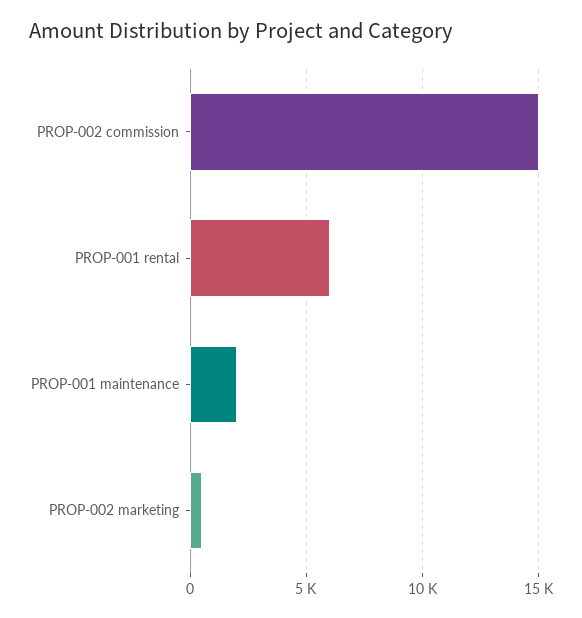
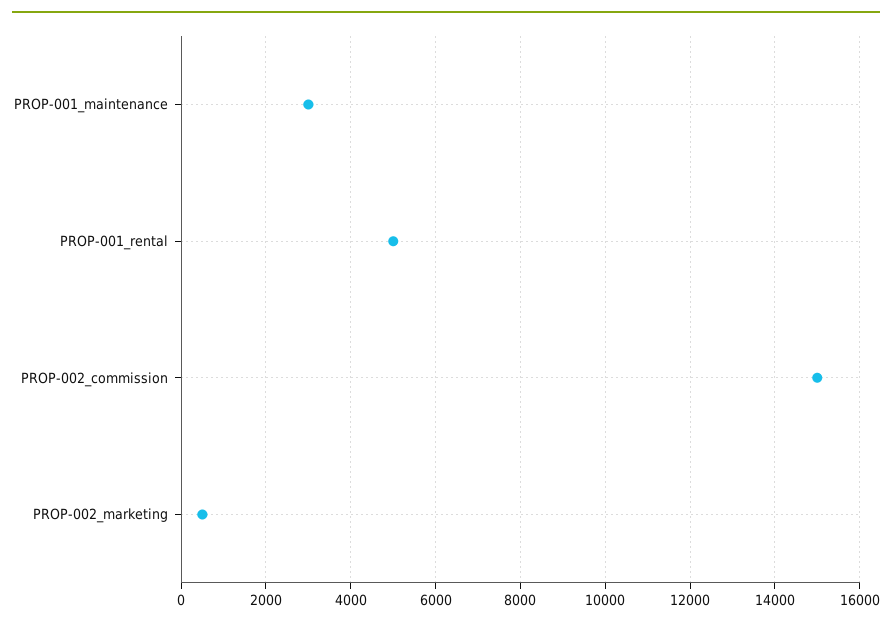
PROP-001 rental: 6000 -> 5000
PROP-001 maintenance: 2000 -> 3000

